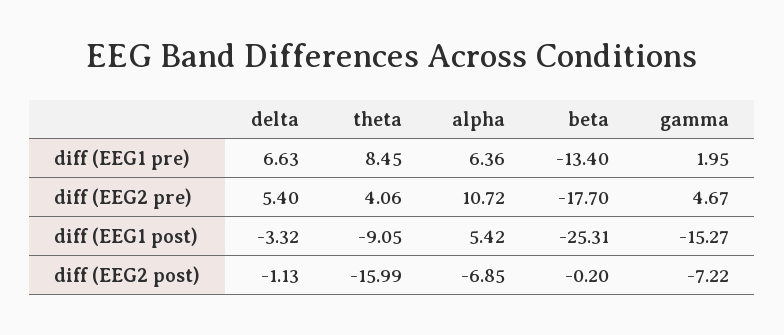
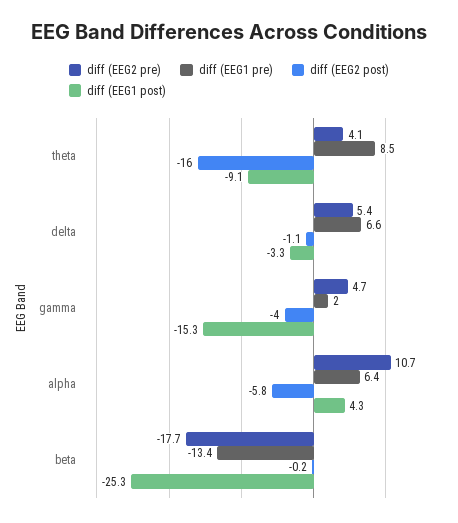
diff (EEG1 post), alpha: 5.42 -> 4.3
diff (EEG2 post), alpha: -6.85 -> -5.8
diff (EEG2 post), gamma: -7.22 -> -4

